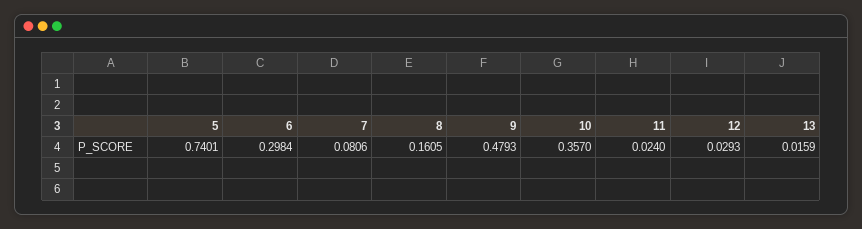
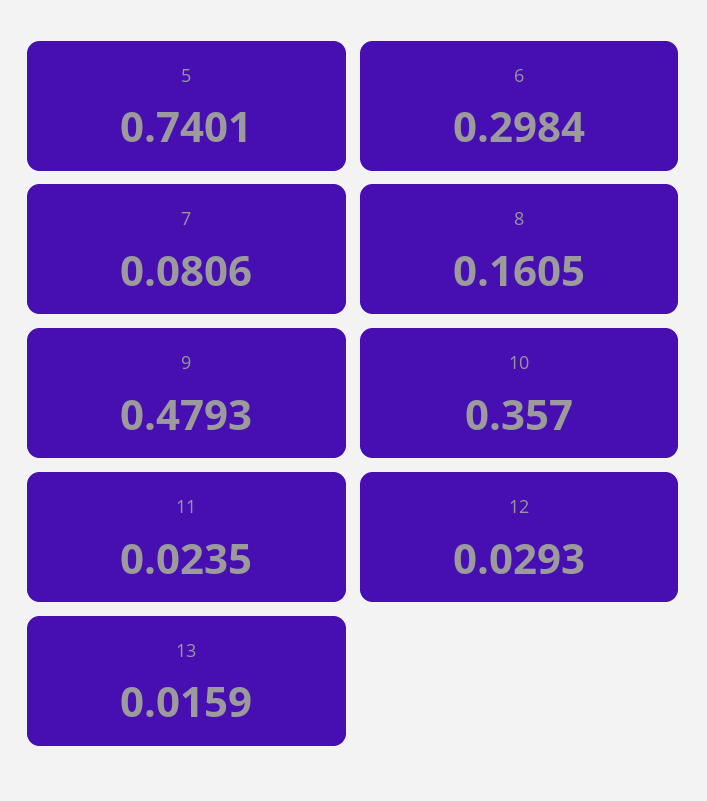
11: 0.024 -> 0.0235

